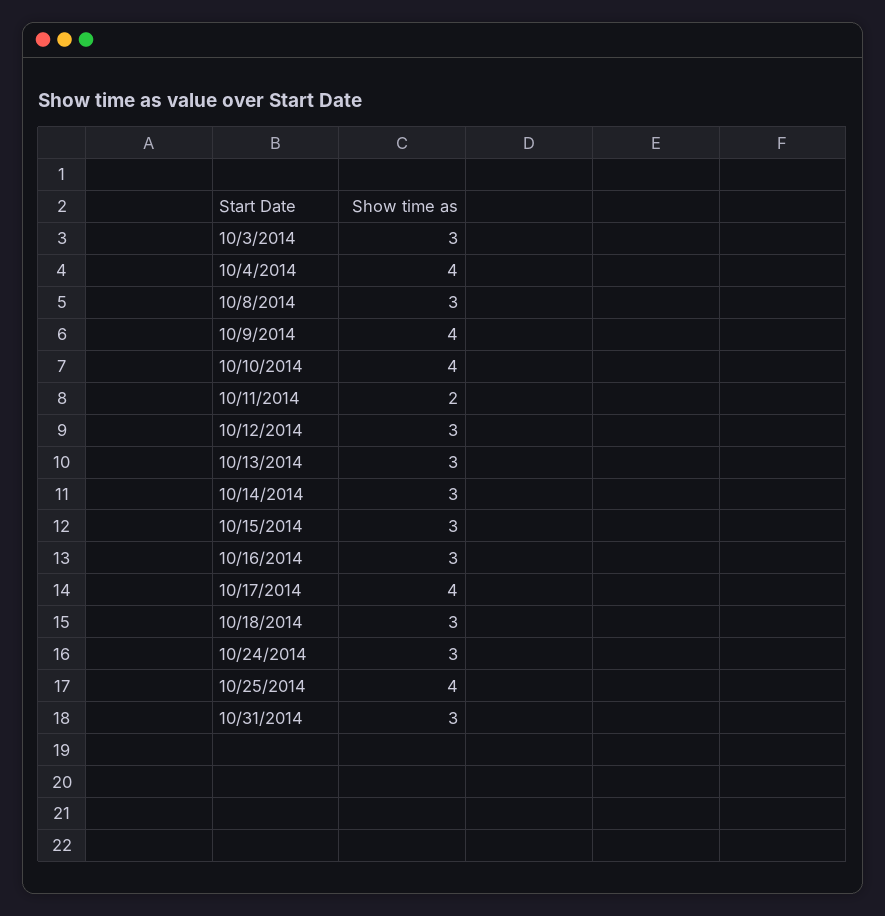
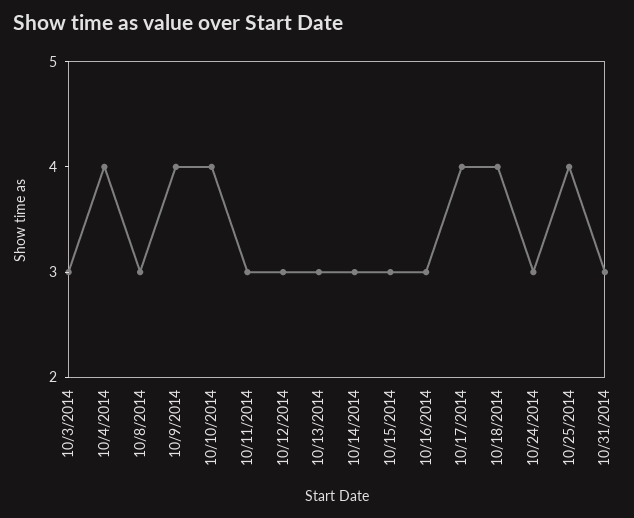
10/11/2014: 2 -> 3
10/18/2014: 3 -> 4

